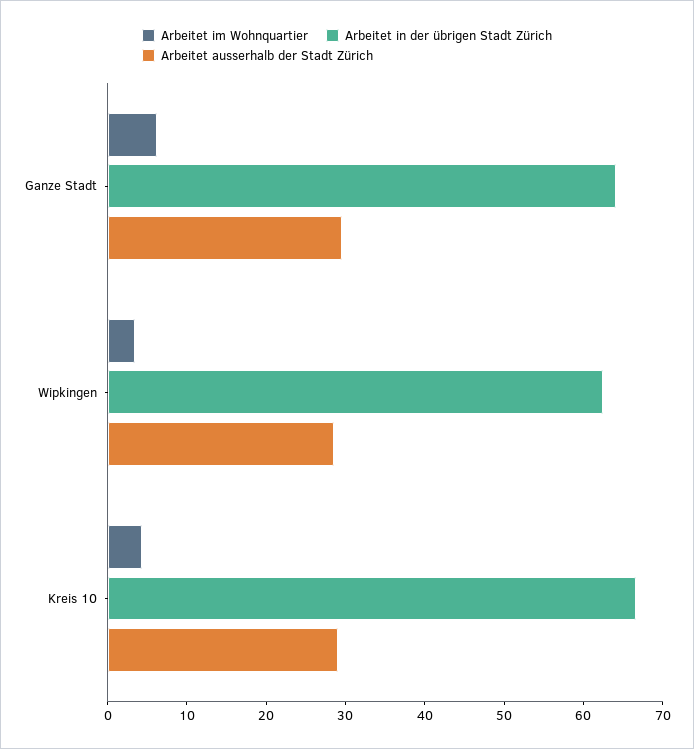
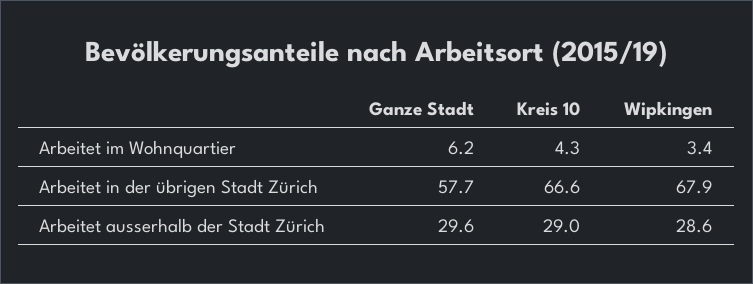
Arbeitet in der übrigen Stadt Zürich, Ganze Stadt: 64 -> 57.7
Arbeitet in der übrigen Stadt Zürich, Wipkingen: 62 -> 67.9

